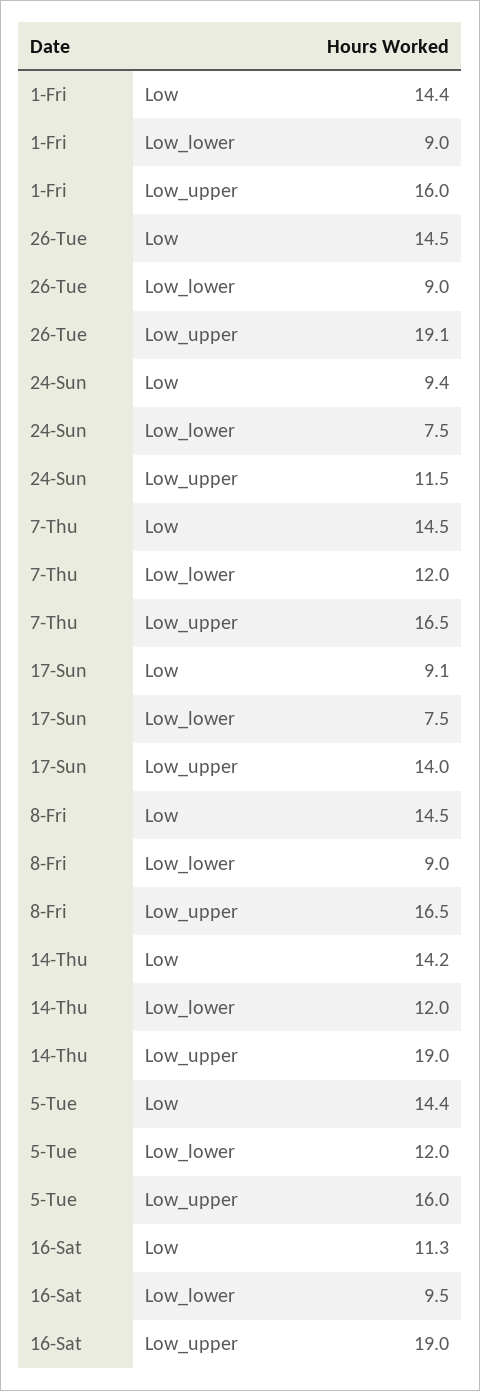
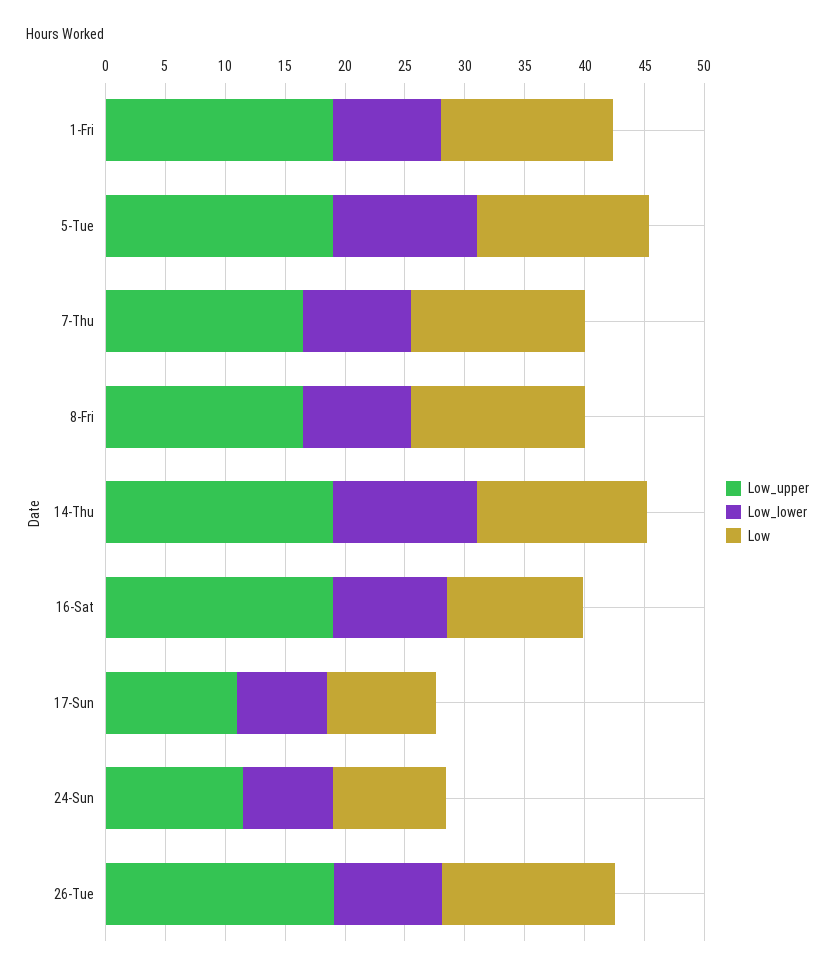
Low_upper, 1-Fri: 16 -> 19
Low_lower, 7-Thu: 12 -> 9
Low_upper, 17-Sun: 14 -> 11
Low_upper, 5-Tue: 16 -> 19

